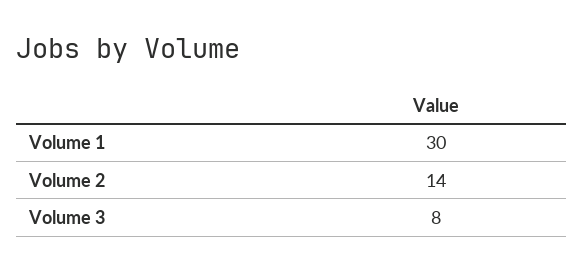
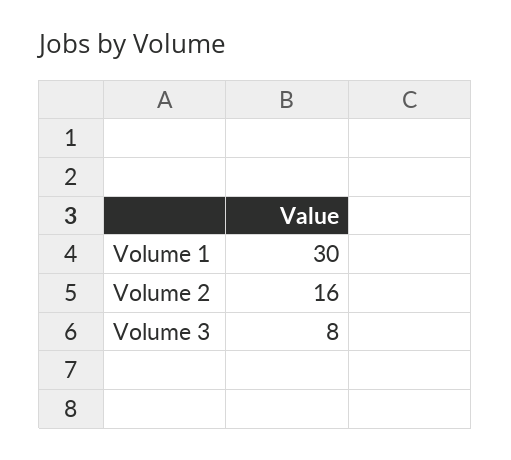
Volume 2: 14 -> 16

